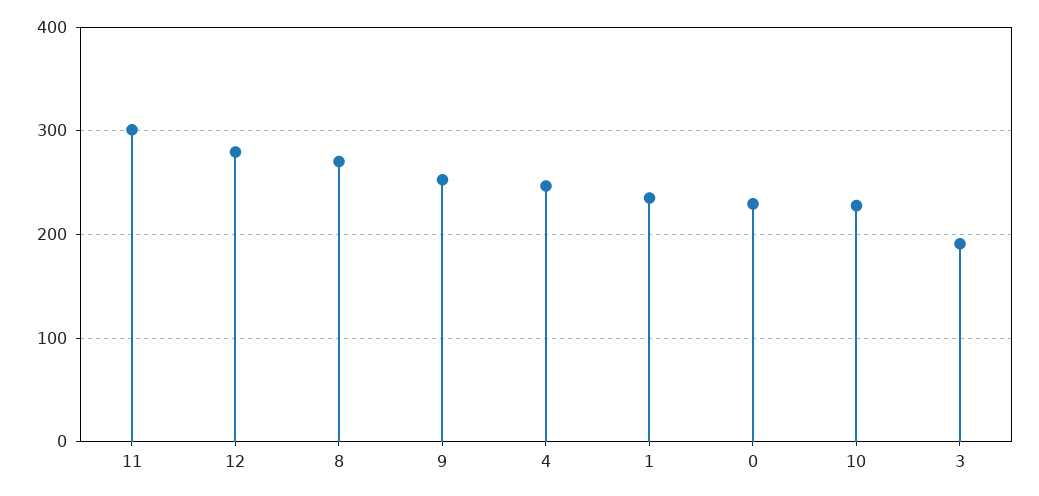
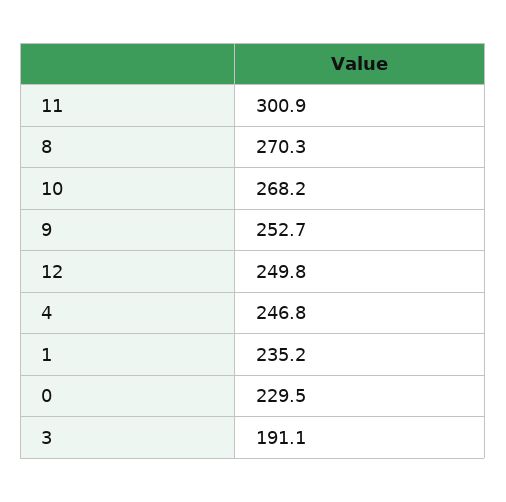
12: 280 -> 249.8
10: 230 -> 268.2

